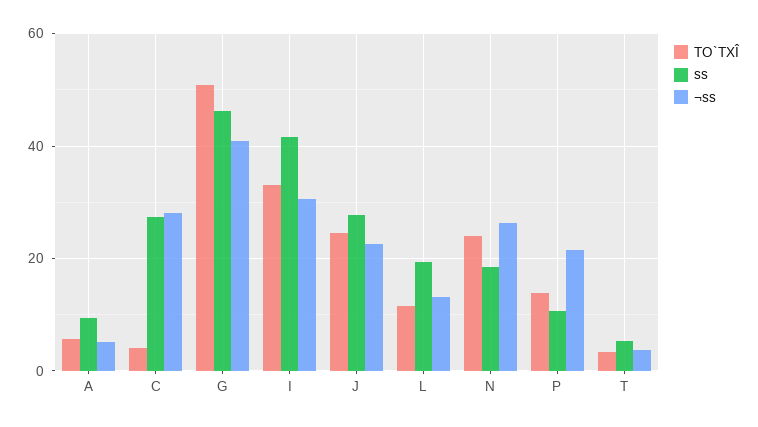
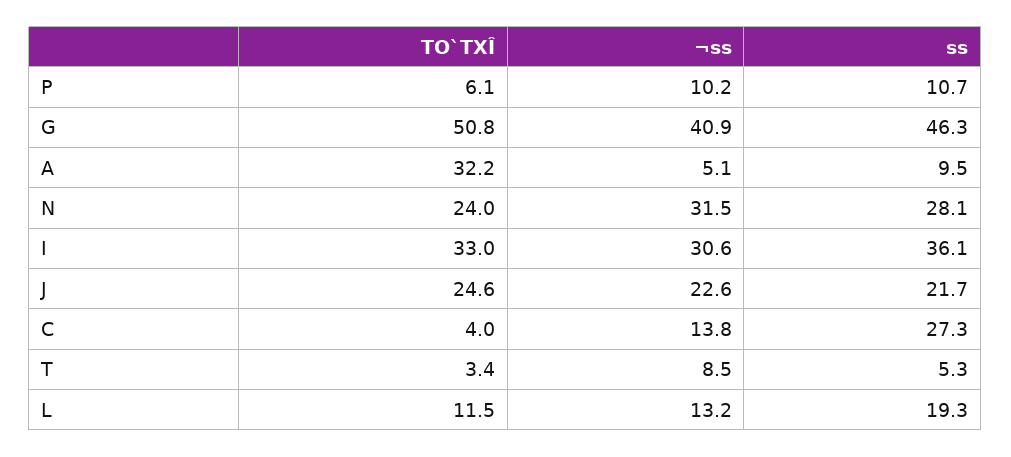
TO`TXÎ, A: 6 -> 32.2
¬ss, C: 28 -> 13.8
ss, I: 42 -> 36.1
ss, J: 28 -> 21.7
ss, N: 18 -> 28.1
¬ss, N: 26 -> 31.5
TO`TXÎ, P: 14 -> 6.1
¬ss, P: 22 -> 10.2
¬ss, T: 4 -> 8.5

